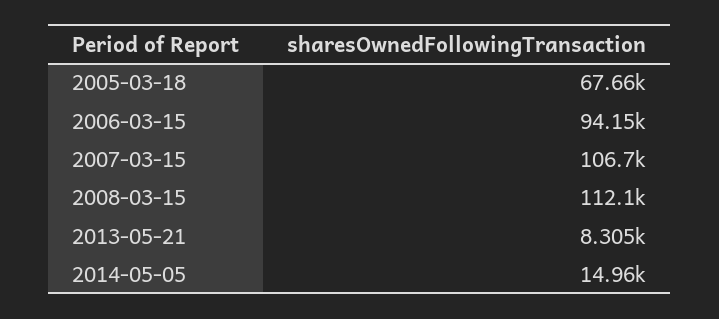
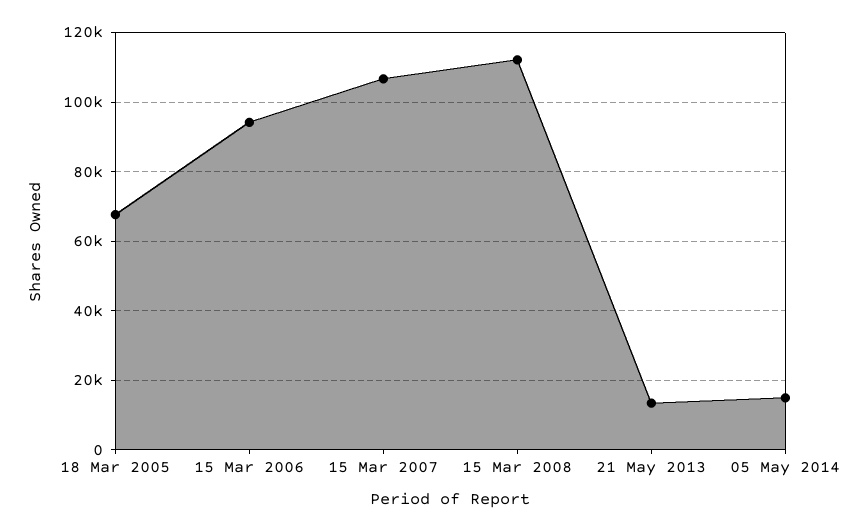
2013-05-21: 8305 -> 14000

